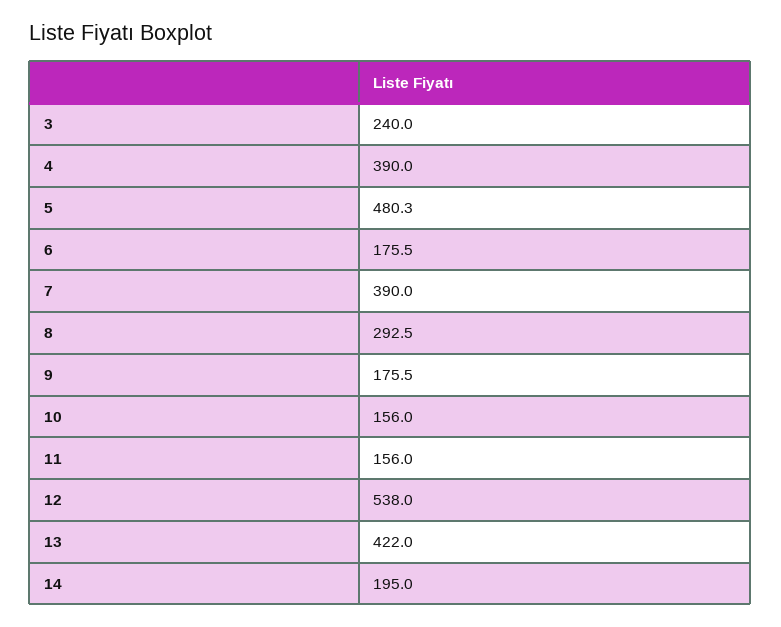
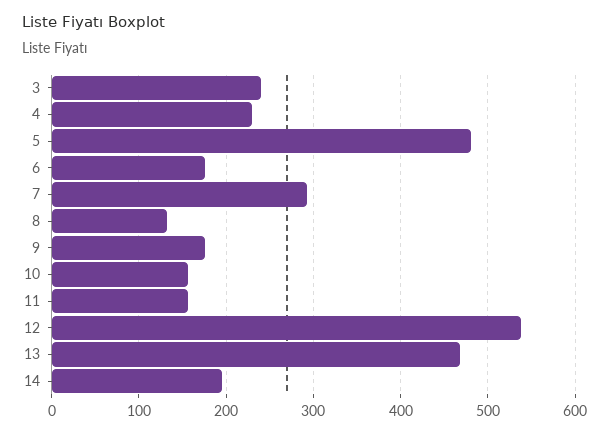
4: 390 -> 230
7: 390 -> 290
8: 292.5 -> 130
13: 422 -> 470

